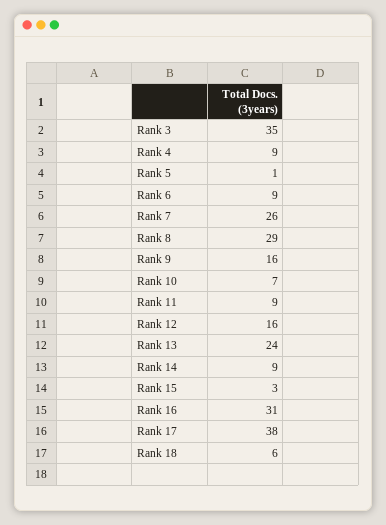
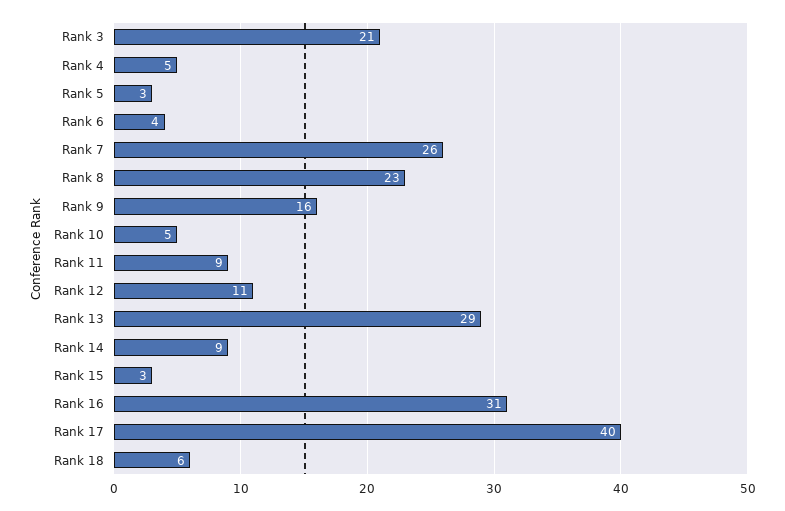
Rank 3: 35 -> 21
Rank 4: 9 -> 5
Rank 5: 1 -> 3
Rank 6: 9 -> 4
Rank 8: 29 -> 23
Rank 10: 7 -> 5
Rank 12: 16 -> 11
Rank 13: 24 -> 29
Rank 17: 38 -> 40

